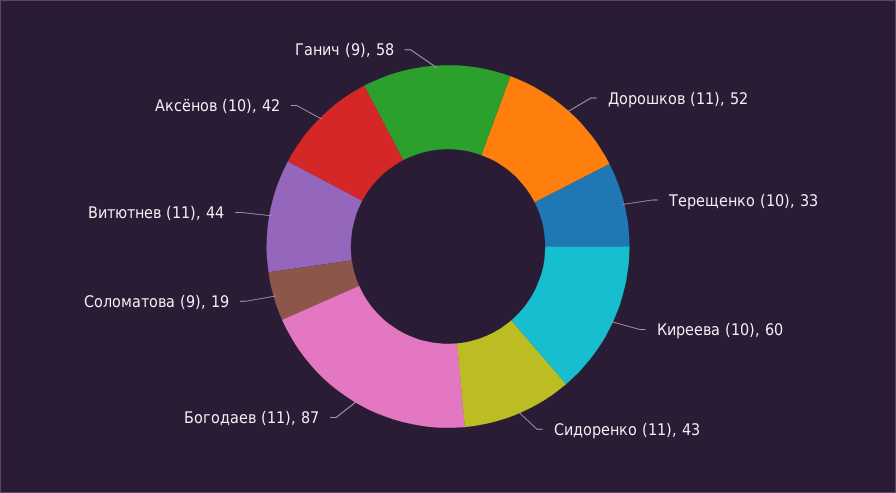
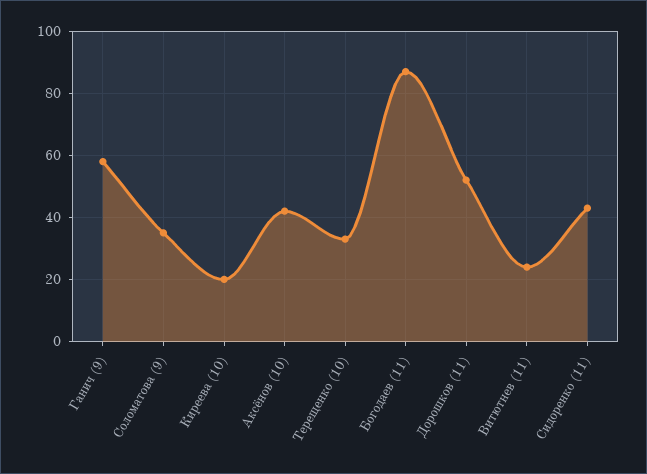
Киреева (10): 60 -> 20
Соломатова (9): 19 -> 35
Витютнев (11): 44 -> 25

